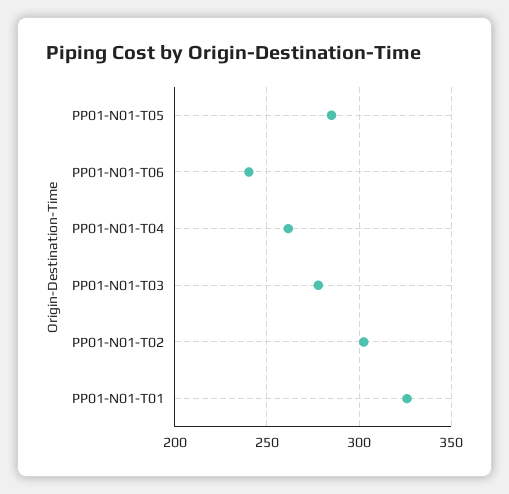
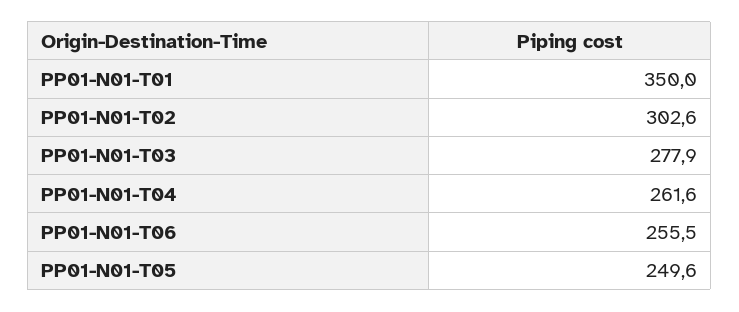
PP01-N01-T05: 285 -> 249.6
PP01-N01-T06: 240 -> 255.5
PP01-N01-T01: 325 -> 350

